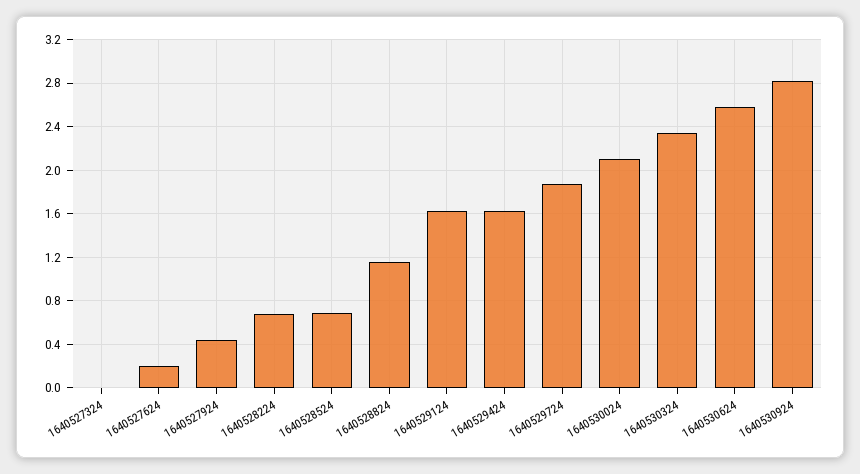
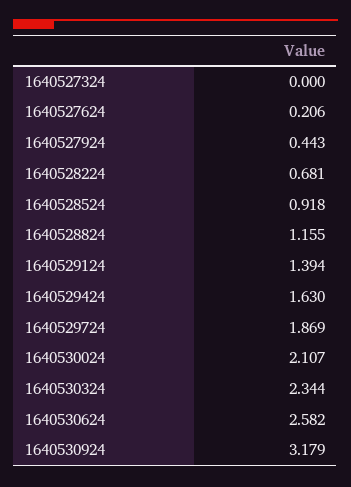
1640528524: 0.7 -> 0.918
1640529124: 1.6 -> 1.394
1640530924: 2.8 -> 3.179

